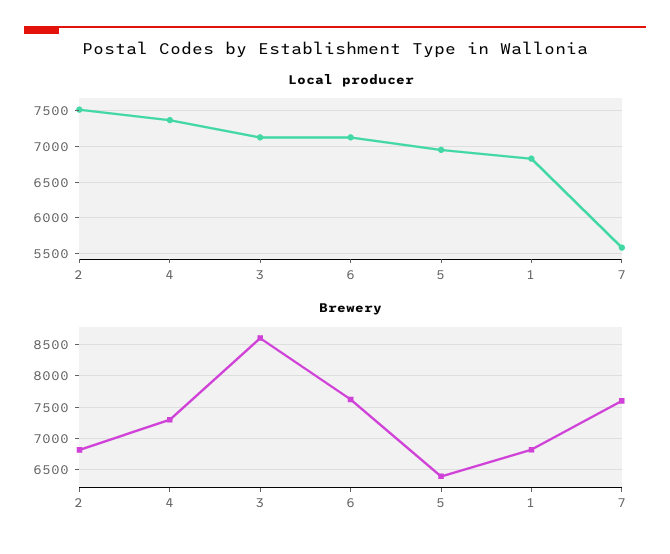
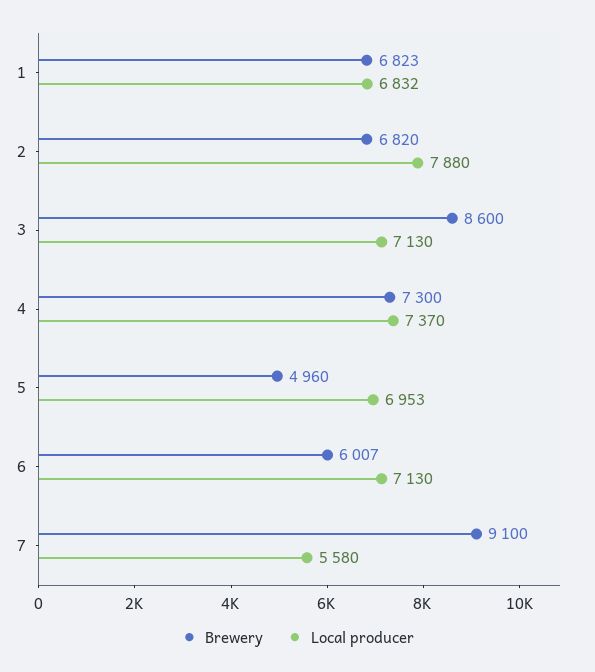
Local producer, 2: 7500 -> 7880
Brewery, 6: 7600 -> 6007
Brewery, 5: 6400 -> 4960
Brewery, 7: 7600 -> 9100

